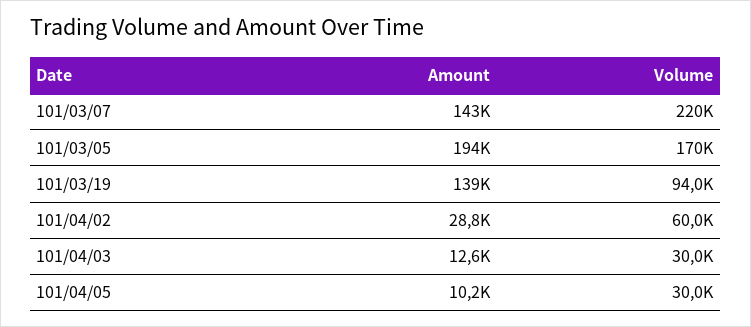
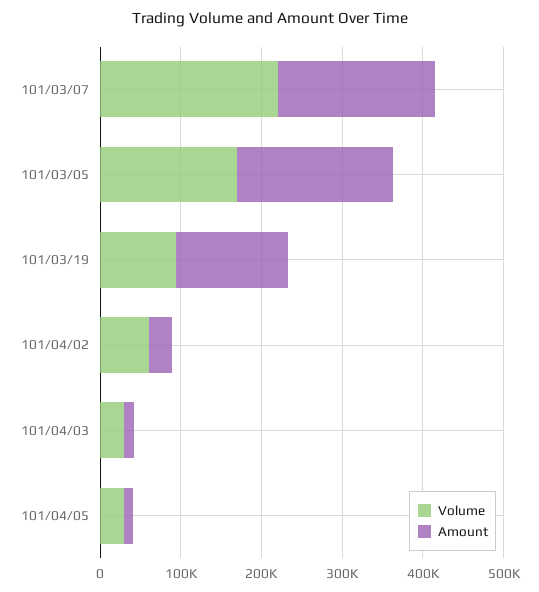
Amount, 101/03/07: 143000 -> 200000

